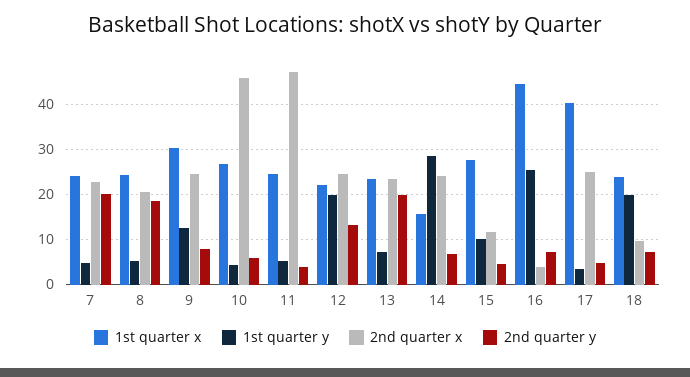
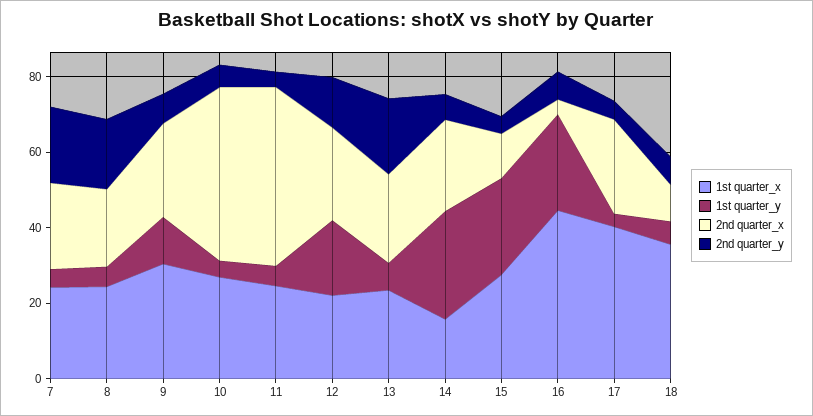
1st quarter y, 15: 10 -> 25
1st quarter x, 18: 24 -> 35
1st quarter y, 18: 20 -> 5

